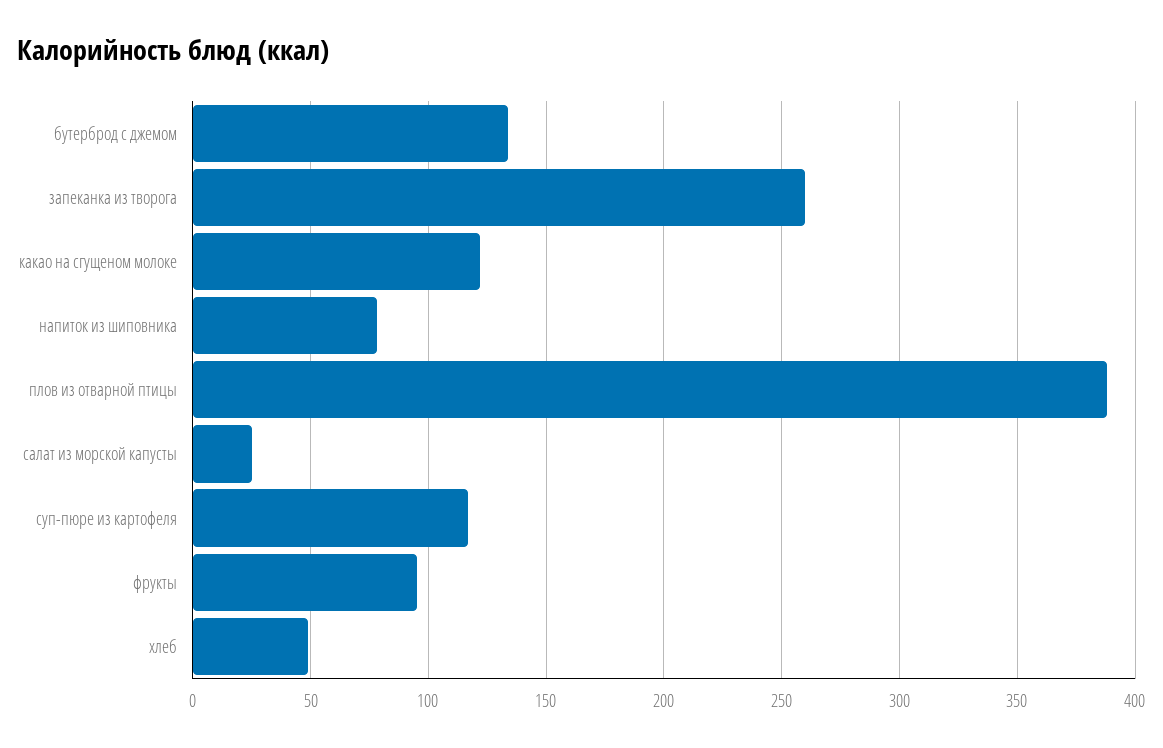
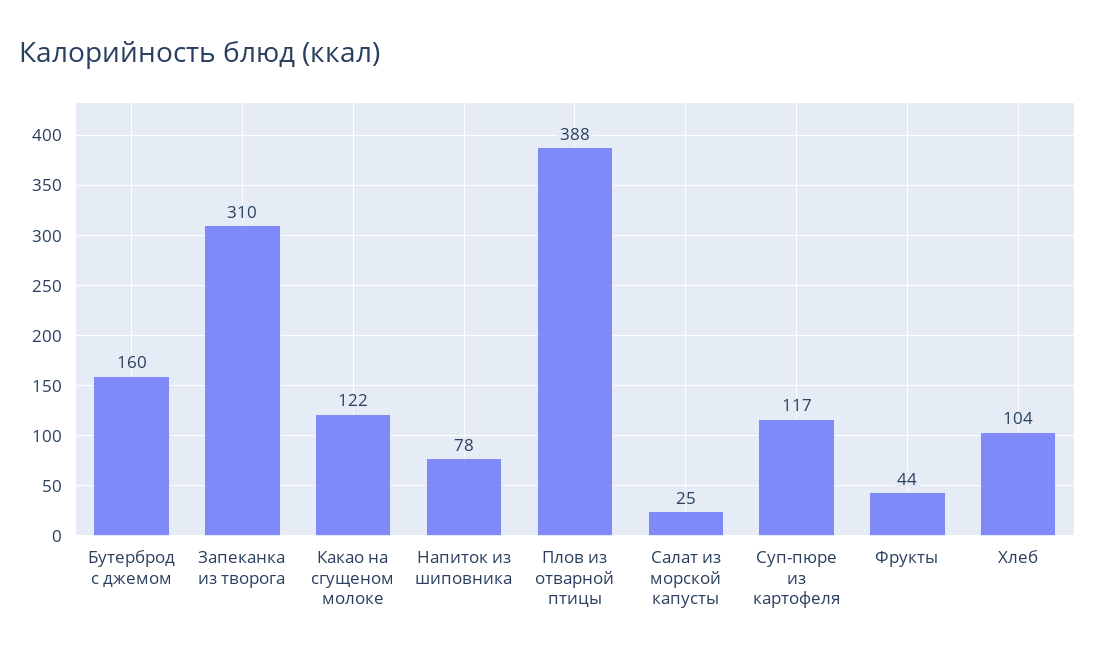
бутерброд с джемом: 135 -> 160
запеканка из творога: 260 -> 310
фрукты: 95 -> 44
хлеб: 50 -> 104

